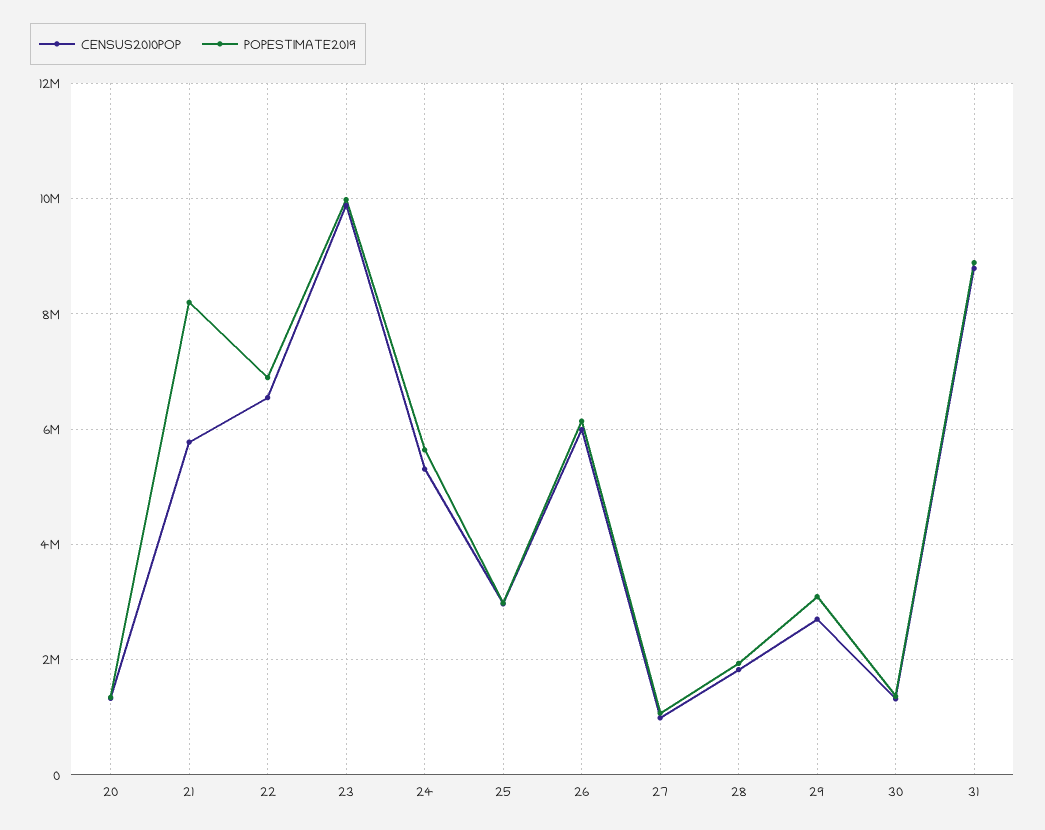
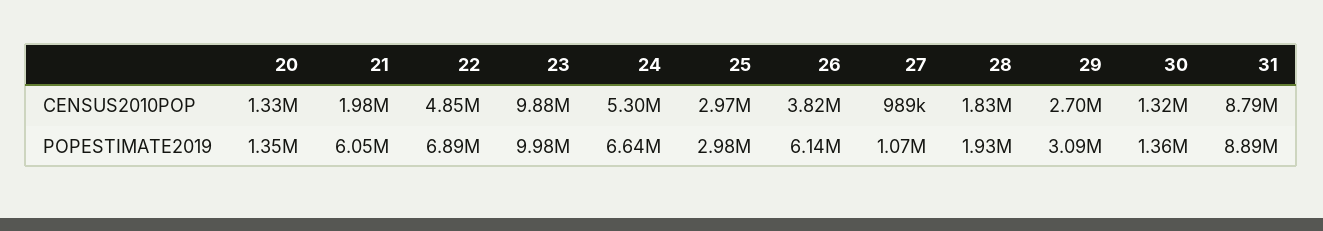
CENSUS2010POP, 21: 5800000 -> 1980000
POPESTIMATE2019, 21: 8200000 -> 6050000
CENSUS2010POP, 22: 6600000 -> 4850000
POPESTIMATE2019, 24: 5600000 -> 6640000
CENSUS2010POP, 26: 6000000 -> 3820000

